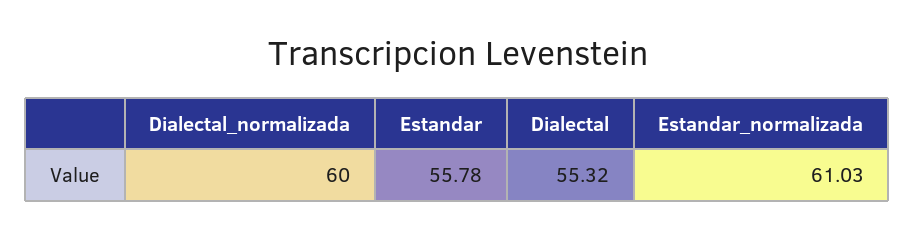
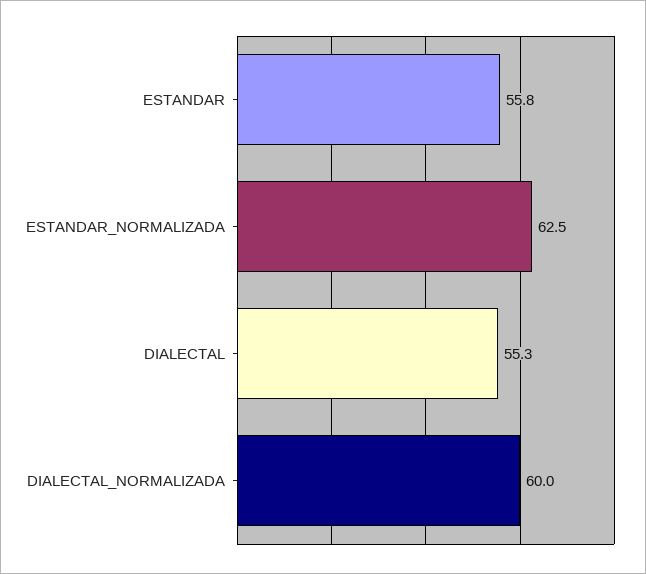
Estandar_normalizada: 61.03 -> 62.5

